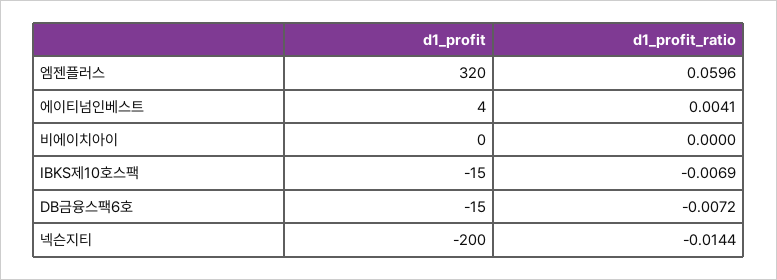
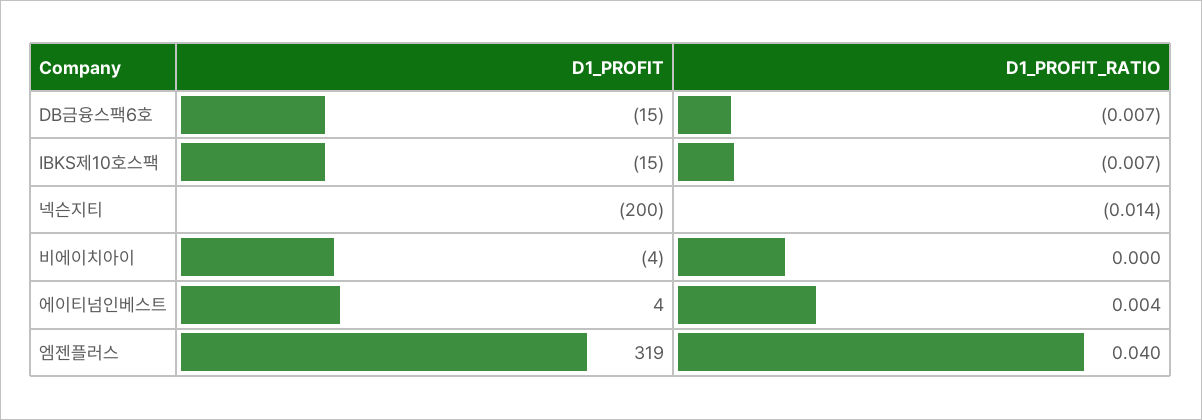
d1_profit, 엠젠플러스: 320 -> 319
d1_profit_ratio, 엠젠플러스: 0.0596 -> 0.04
d1_profit, 비에이치아이: 0 -> -4

